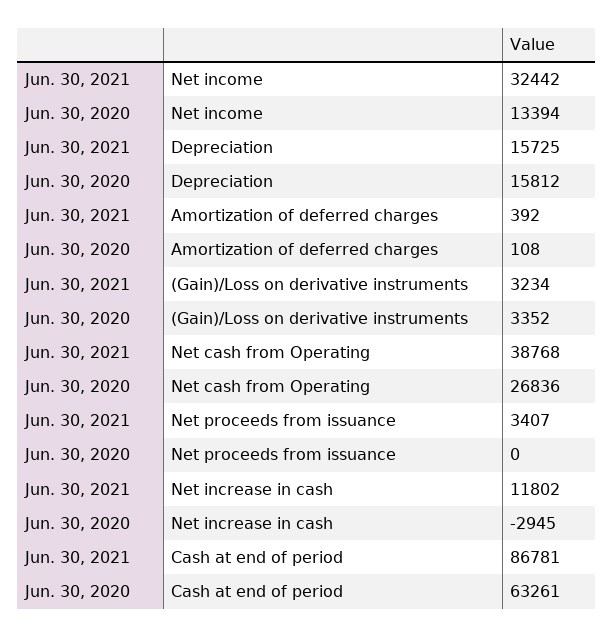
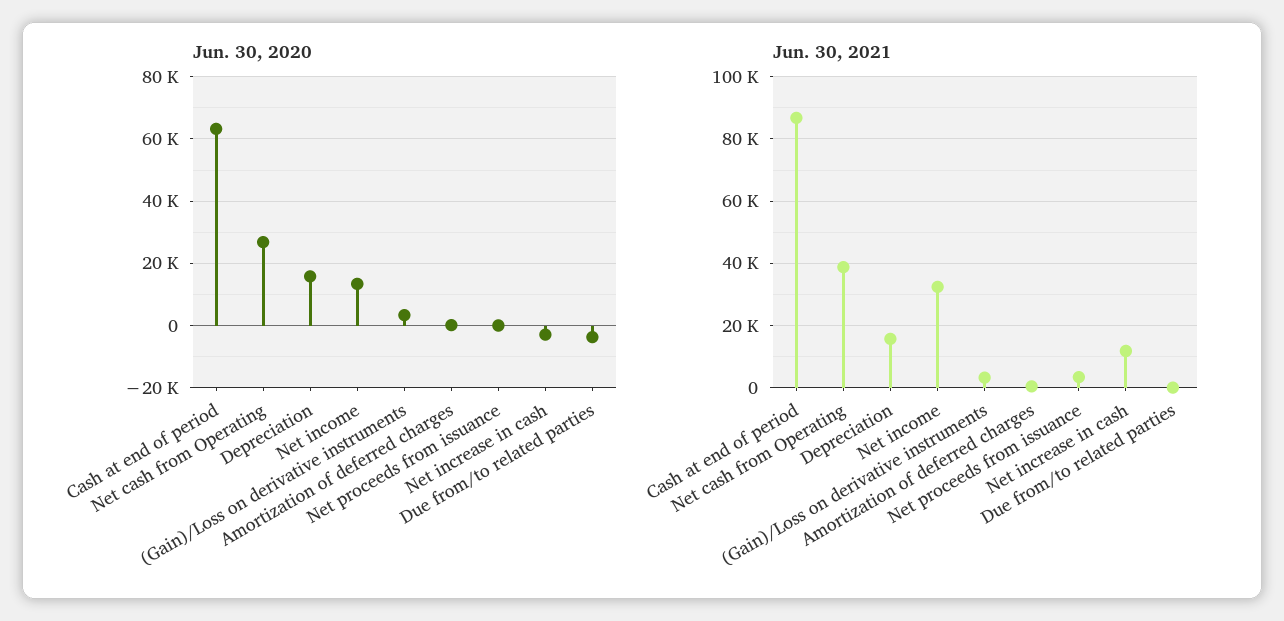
Jun. 30, 2020, Due from/to related parties: none -> -4000
Jun. 30, 2021, Due from/to related parties: none -> 0

